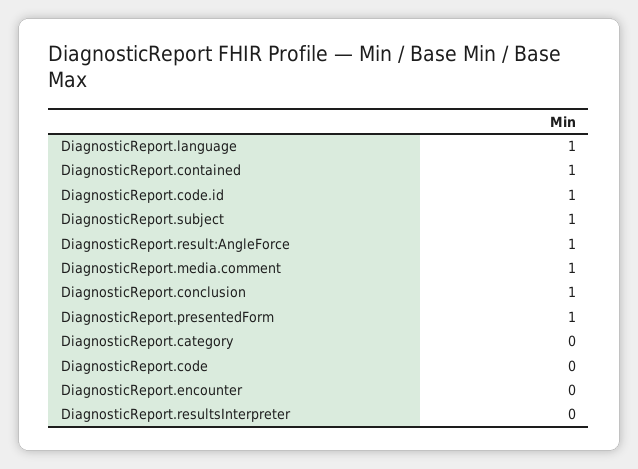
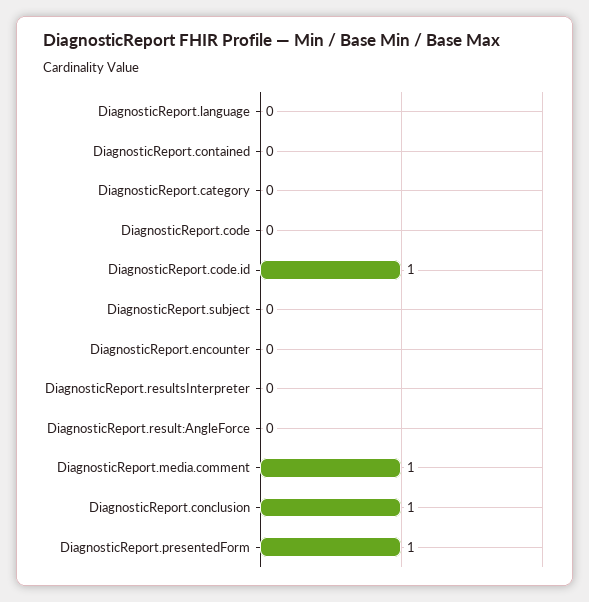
DiagnosticReport.language: 1 -> 0
DiagnosticReport.contained: 1 -> 0
DiagnosticReport.subject: 1 -> 0
DiagnosticReport.result:AngleForce: 1 -> 0

